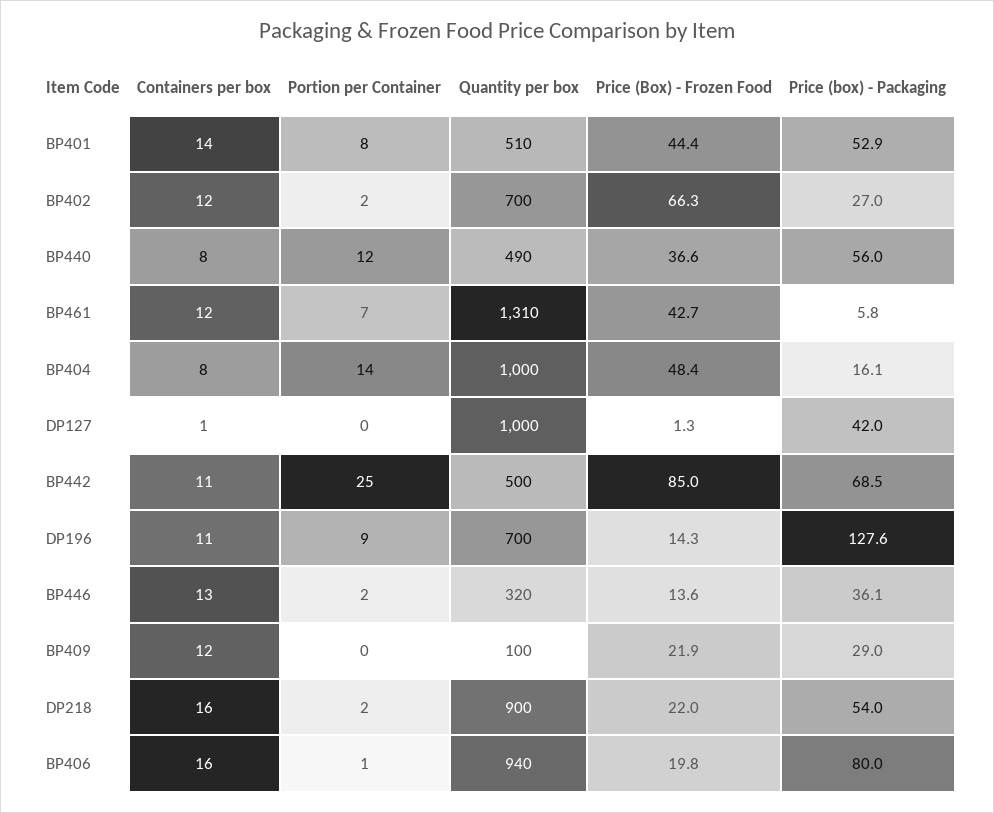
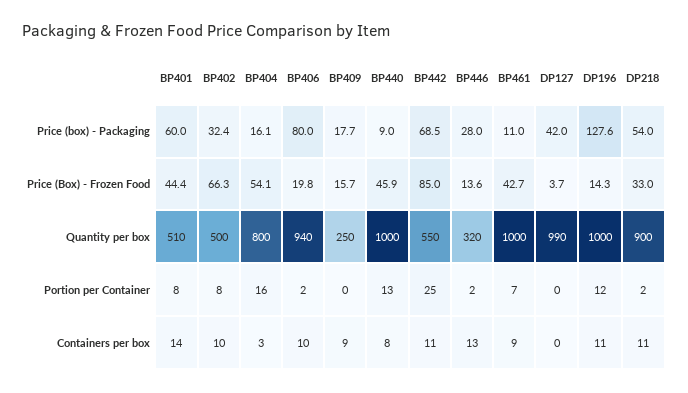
Price (box) - Packaging, BP401: 52.9 -> 60
Containers per box, BP402: 12 -> 10
Portion per Container, BP402: 2 -> 8
Quantity per box, BP402: 700 -> 500
Price (box) - Packaging, BP402: 27 -> 32.4
Portion per Container, BP440: 12 -> 13
Quantity per box, BP440: 490 -> 1000
Price (Box) - Frozen Food, BP440: 36.6 -> 45.9
Price (box) - Packaging, BP440: 56 -> 9
Containers per box, BP461: 12 -> 9
Quantity per box, BP461: 1310 -> 1000
Price (box) - Packaging, BP461: 5.8 -> 11
Containers per box, BP404: 8 -> 3
Portion per Container, BP404: 14 -> 16
Quantity per box, BP404: 1000 -> 800
Price (Box) - Frozen Food, BP404: 48.4 -> 54.1
Containers per box, DP127: 1 -> 0
Quantity per box, DP127: 1000 -> 990
Price (Box) - Frozen Food, DP127: 1.3 -> 3.7
Quantity per box, BP442: 500 -> 550
Portion per Container, DP196: 9 -> 12
Quantity per box, DP196: 700 -> 1000
Price (box) - Packaging, BP446: 36.1 -> 28
Containers per box, BP409: 12 -> 9
Quantity per box, BP409: 100 -> 250
Price (Box) - Frozen Food, BP409: 21.9 -> 15.7
Price (box) - Packaging, BP409: 29 -> 17.7
Containers per box, DP218: 16 -> 11
Price (Box) - Frozen Food, DP218: 22 -> 33
Containers per box, BP406: 16 -> 10
Portion per Container, BP406: 1 -> 2

